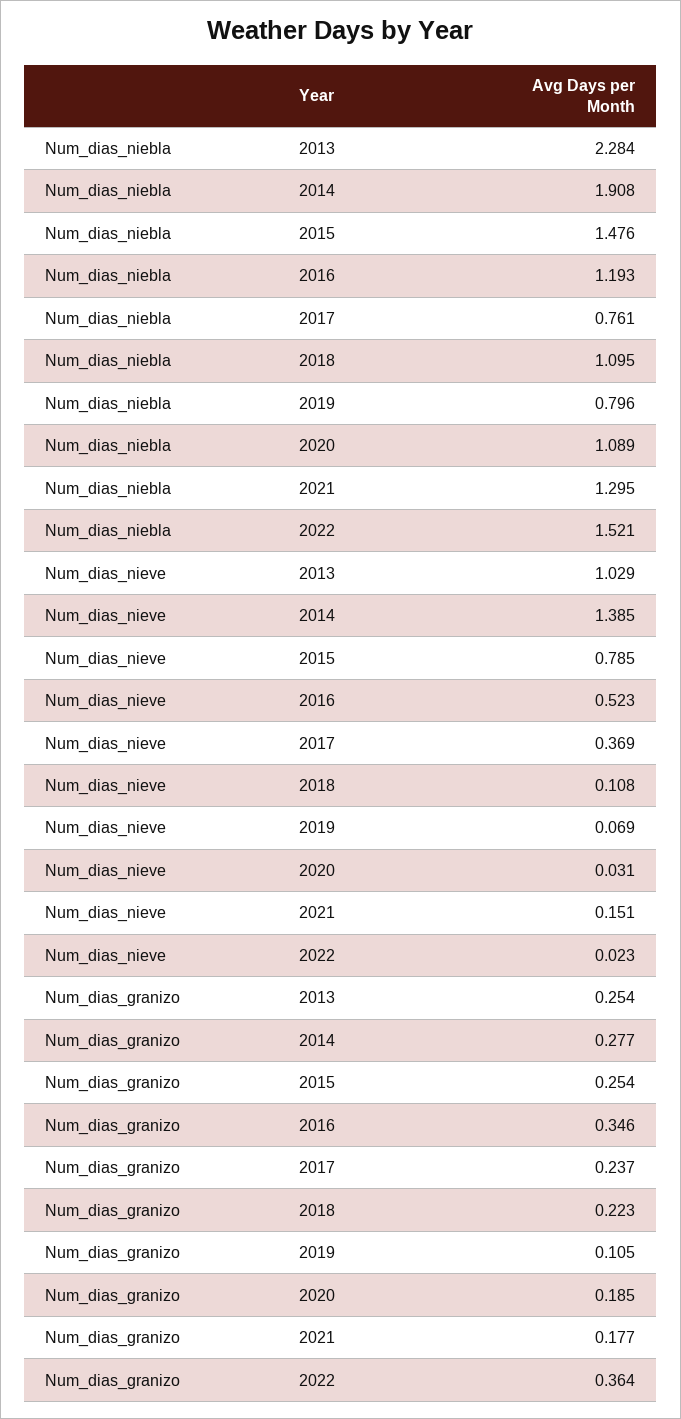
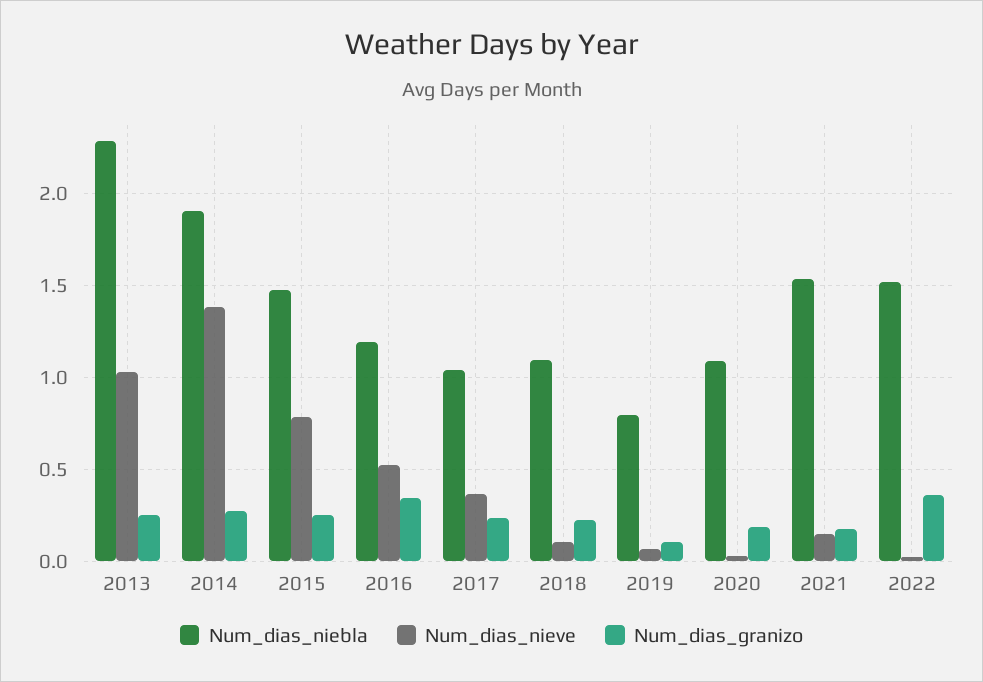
Num_dias_niebla, 2017: 0.761 -> 1.05
Num_dias_niebla, 2021: 1.295 -> 1.55

